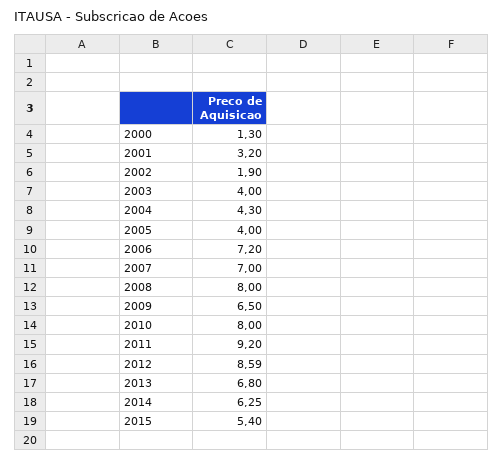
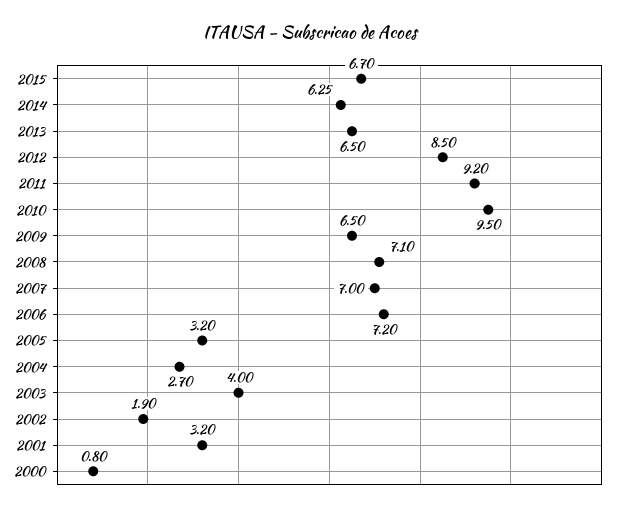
2000: 1.3 -> 0.8
2004: 4.3 -> 2.7
2005: 4 -> 3.2
2008: 8 -> 7.1
2010: 8 -> 9.5
2012: 8.59 -> 8.5
2013: 6.8 -> 6.5
2015: 5.4 -> 6.7

